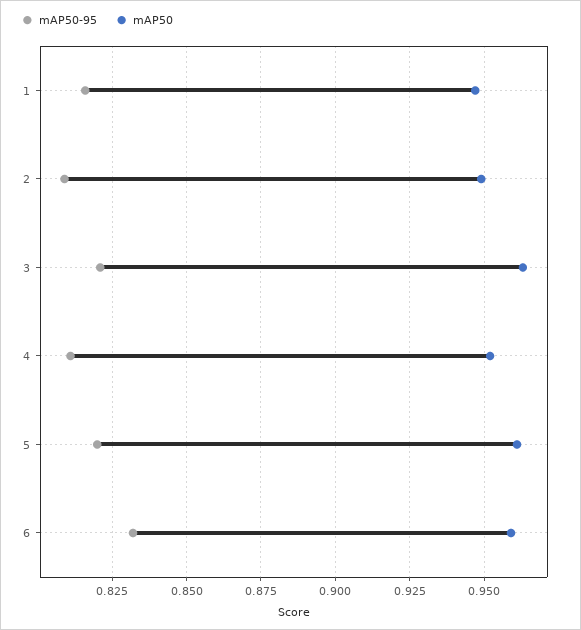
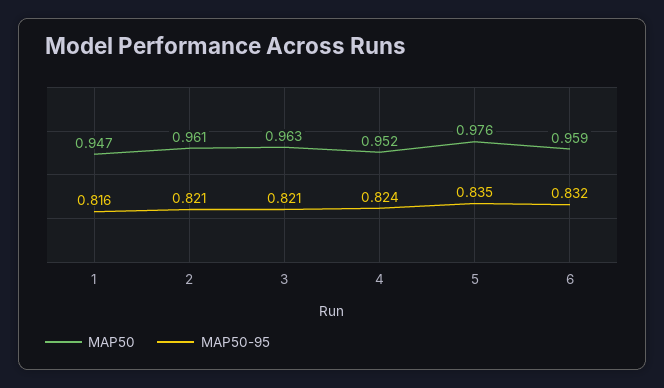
mAP50-95, 2: 0.81 -> 0.821
mAP50, 2: 0.95 -> 0.961
mAP50-95, 4: 0.81 -> 0.824
mAP50-95, 5: 0.82 -> 0.835
mAP50, 5: 0.96 -> 0.976

